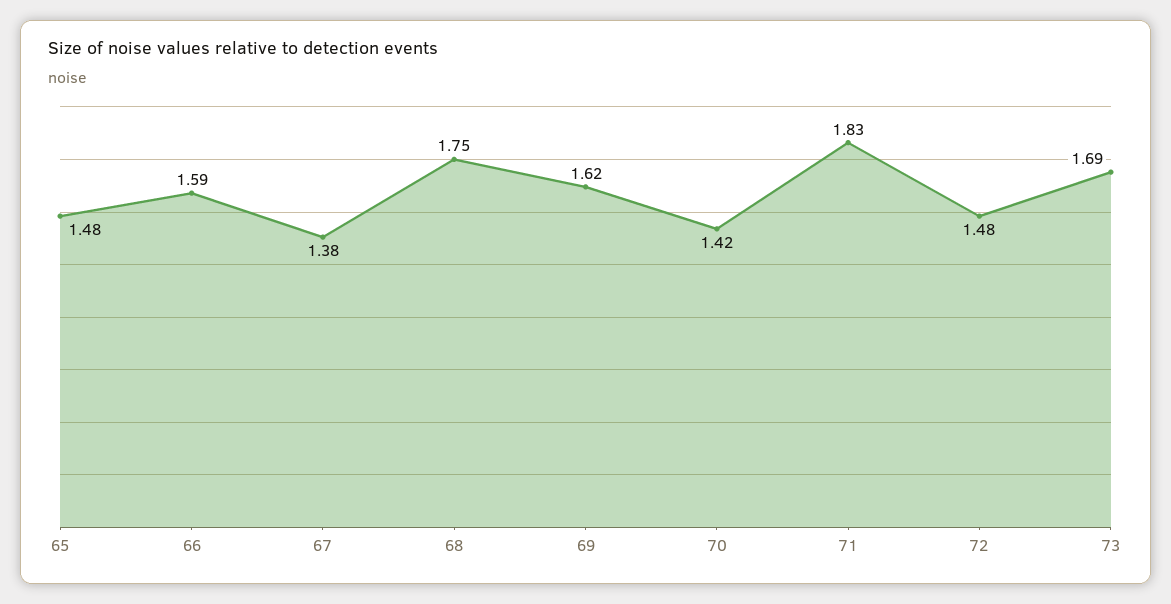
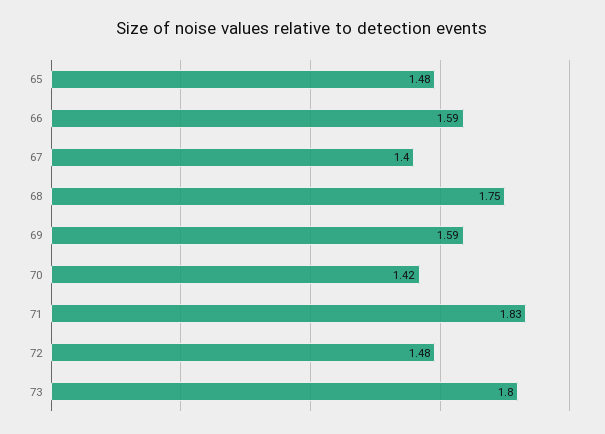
67: 1.38 -> 1.4
69: 1.62 -> 1.59
73: 1.69 -> 1.8

